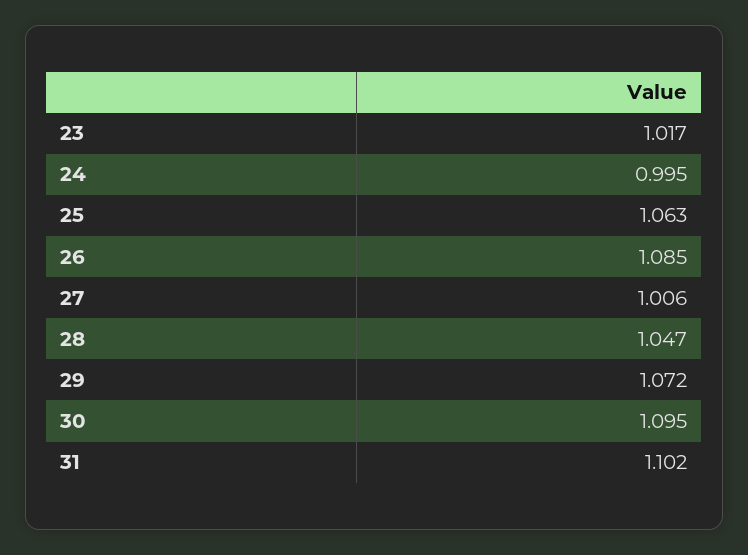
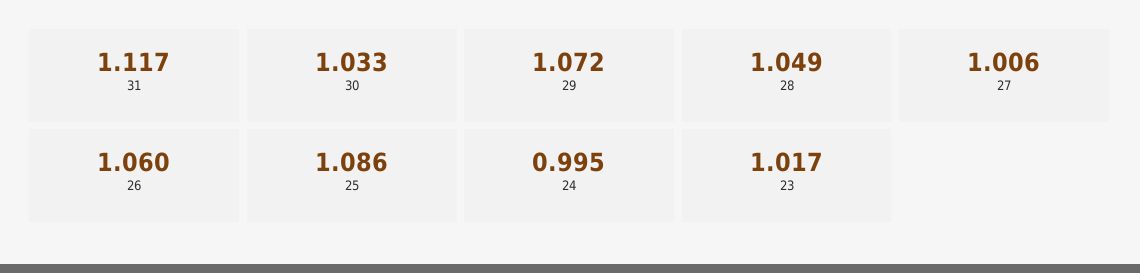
25: 1.063 -> 1.086
26: 1.085 -> 1.06
28: 1.047 -> 1.049
30: 1.095 -> 1.033
31: 1.102 -> 1.117

